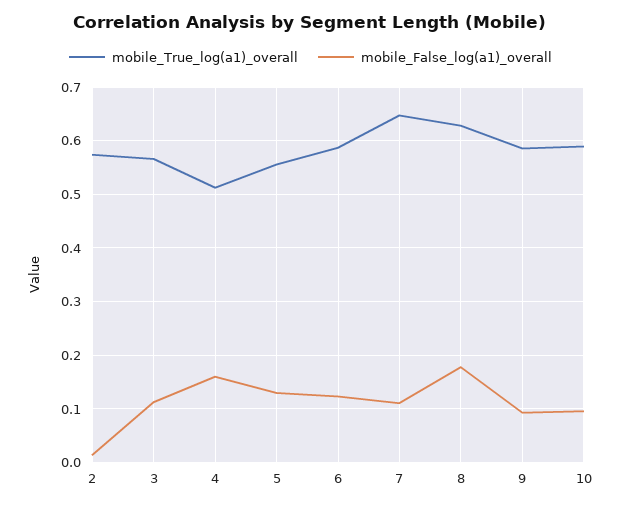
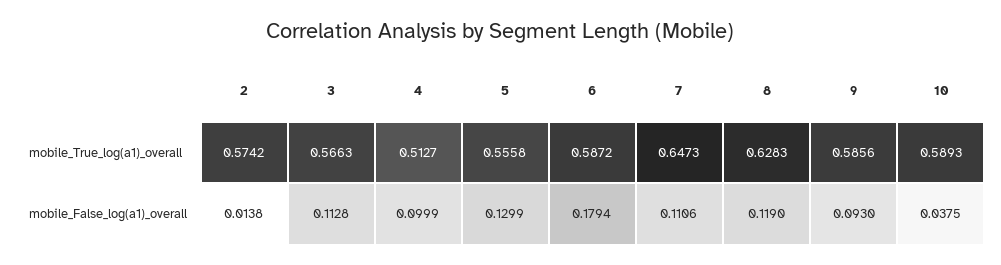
mobile_False_log(a1)_overall, 4: 0.16 -> 0.0999
mobile_False_log(a1)_overall, 6: 0.12 -> 0.1794
mobile_False_log(a1)_overall, 8: 0.18 -> 0.119
mobile_False_log(a1)_overall, 10: 0.1 -> 0.0375

